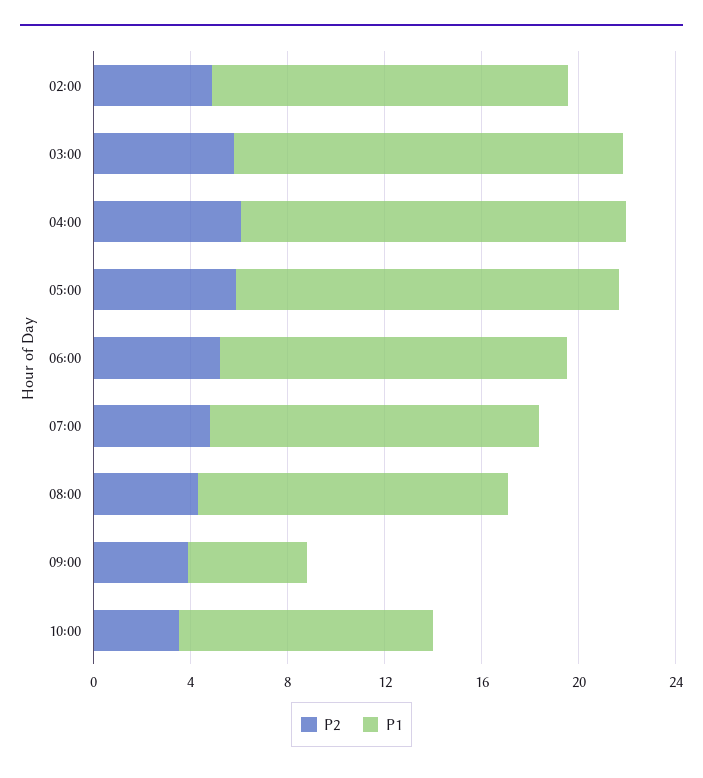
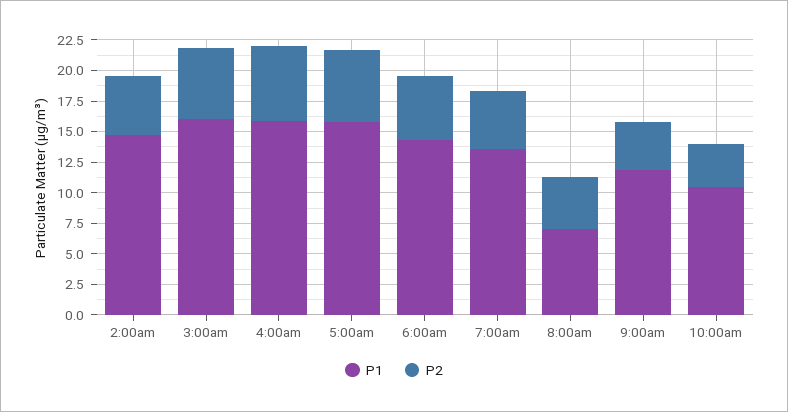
P1, 08:00: 13 -> 7.5
P1, 09:00: 5 -> 12.5

